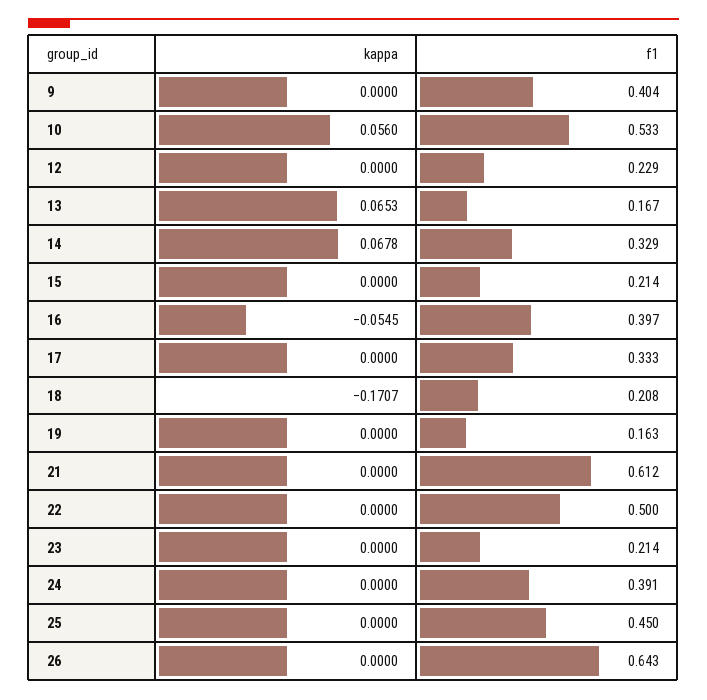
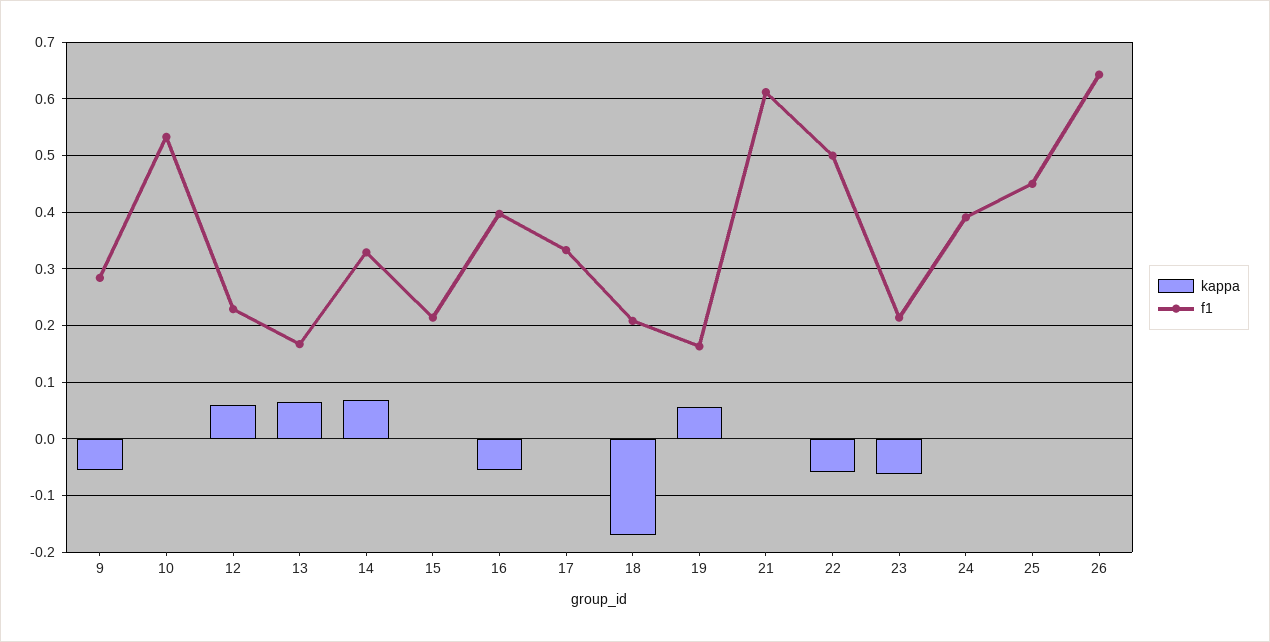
kappa, 9: 0 -> -0.06
f1, 9: 0.404 -> 0.28
kappa, 10: 0.056 -> 0
kappa, 12: 0 -> 0.06
kappa, 19: 0 -> 0.06
kappa, 22: 0 -> -0.06
kappa, 23: 0 -> -0.06

